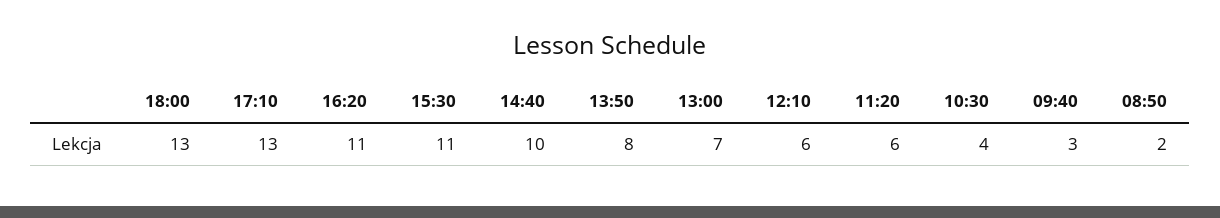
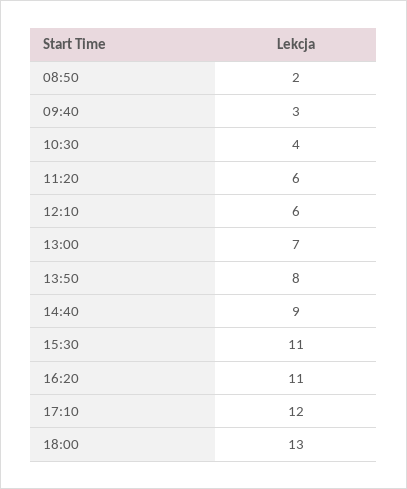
17:10: 13 -> 12
14:40: 10 -> 9

